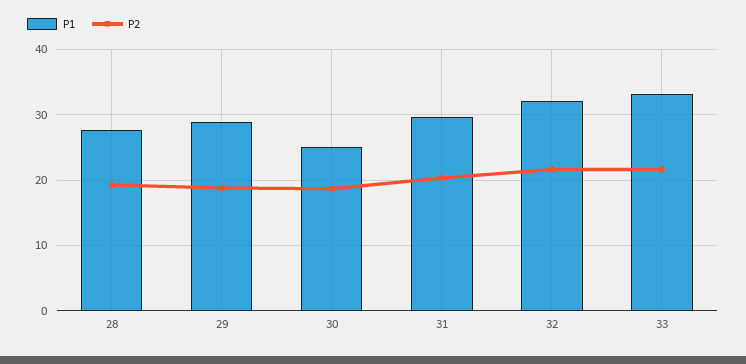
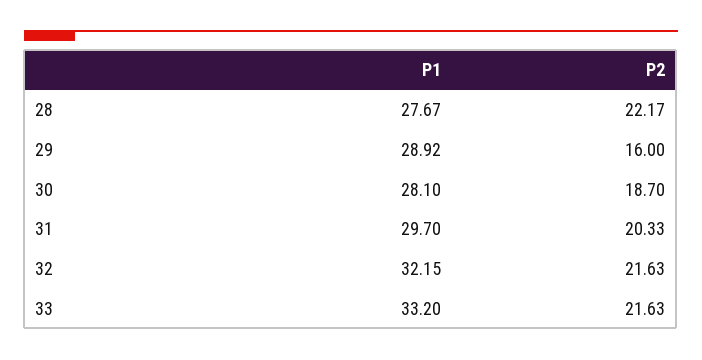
P2, 28: 19 -> 22.17
P2, 29: 19 -> 16
P1, 30: 25 -> 28.1

